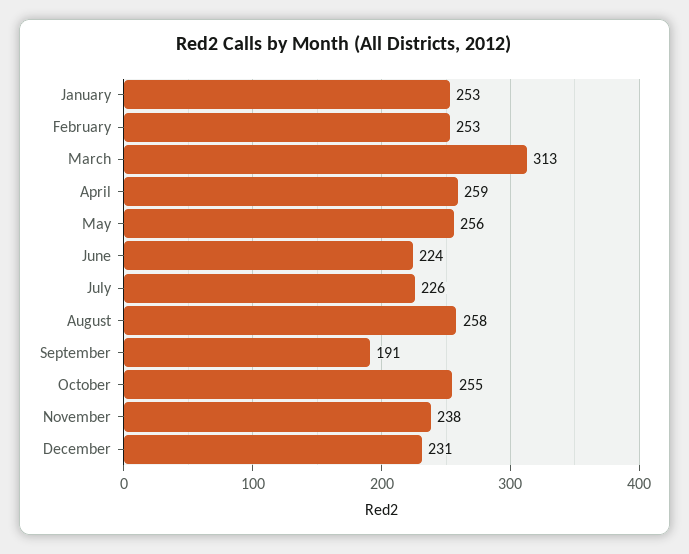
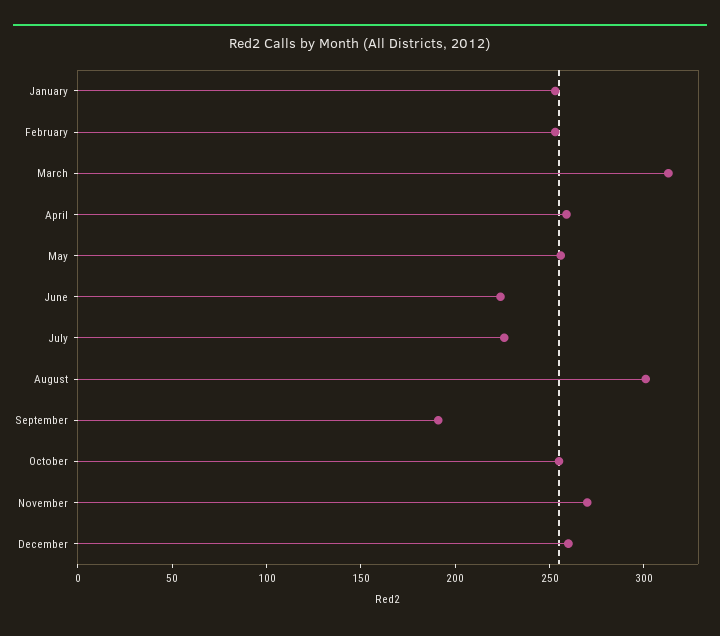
August: 258 -> 300
November: 238 -> 270
December: 231 -> 260

